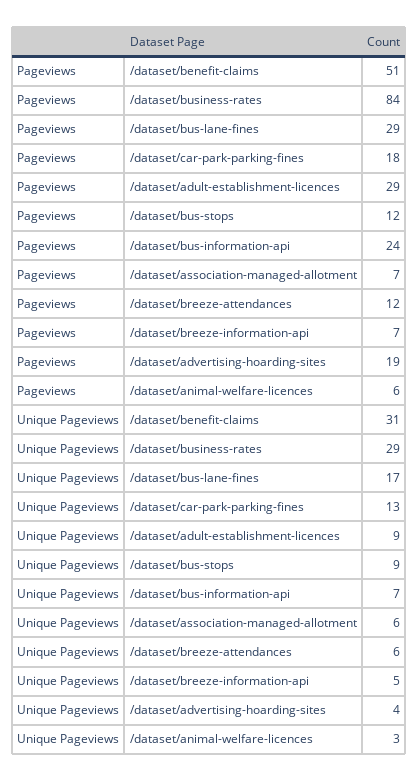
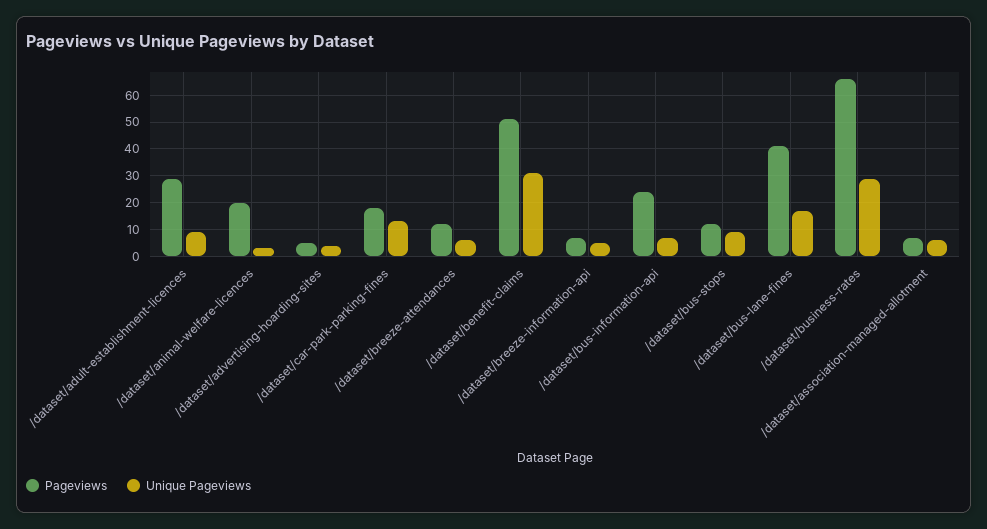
Pageviews, /dataset/business-rates: 84 -> 65
Pageviews, /dataset/bus-lane-fines: 29 -> 40
Pageviews, /dataset/advertising-hoarding-sites: 19 -> 5
Pageviews, /dataset/animal-welfare-licences: 6 -> 20

